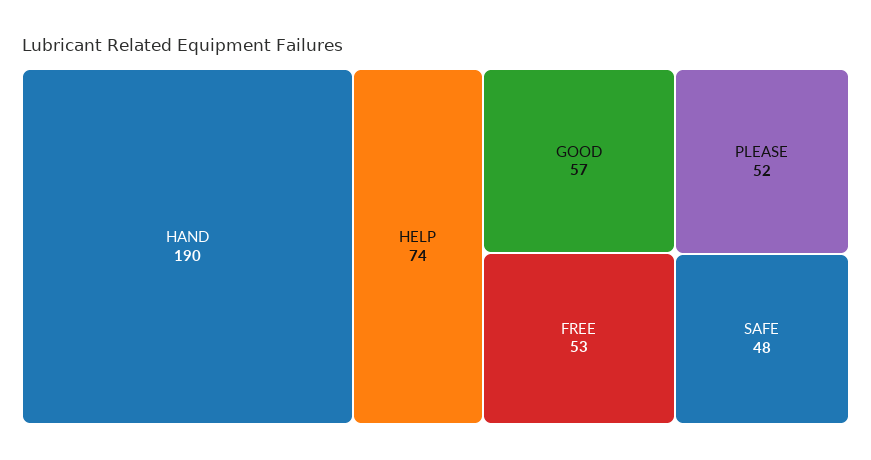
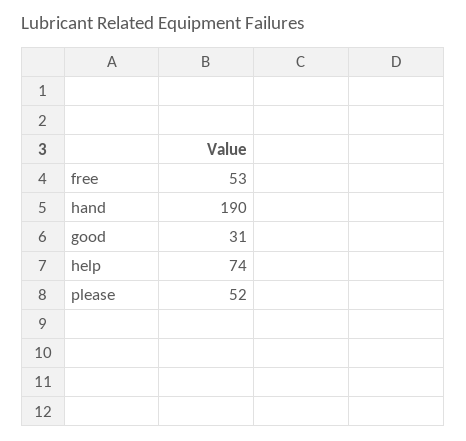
GOOD: 57 -> 31
SAFE: 48 -> none

